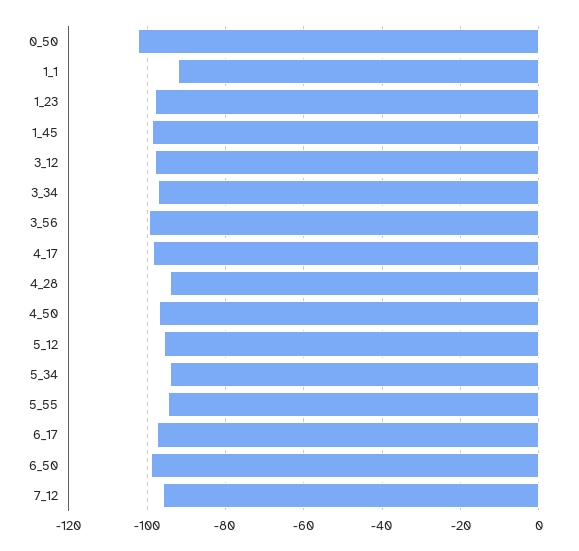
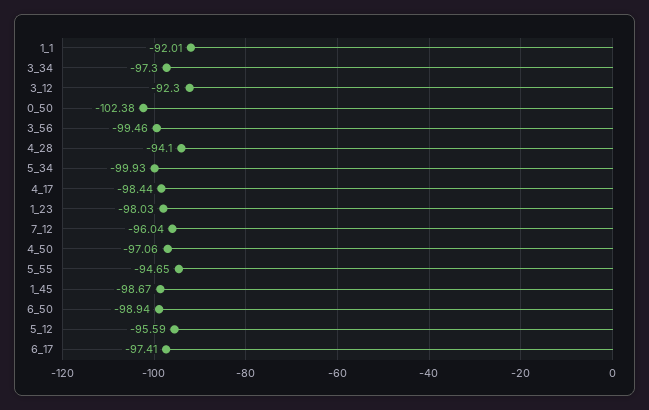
3_12: -98 -> -92.3
5_34: -94 -> -99.93

